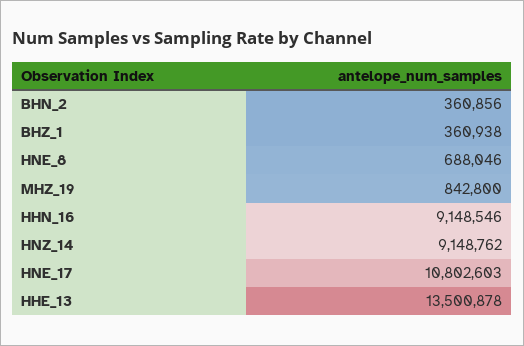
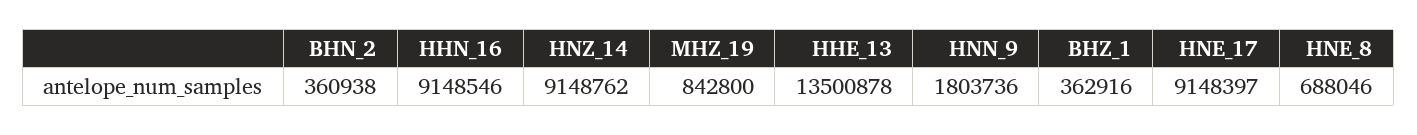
BHN_2: 360856 -> 360938
BHZ_1: 360938 -> 362916
HNE_17: 10802603 -> 9148397
HNN_9: none -> 1803736

